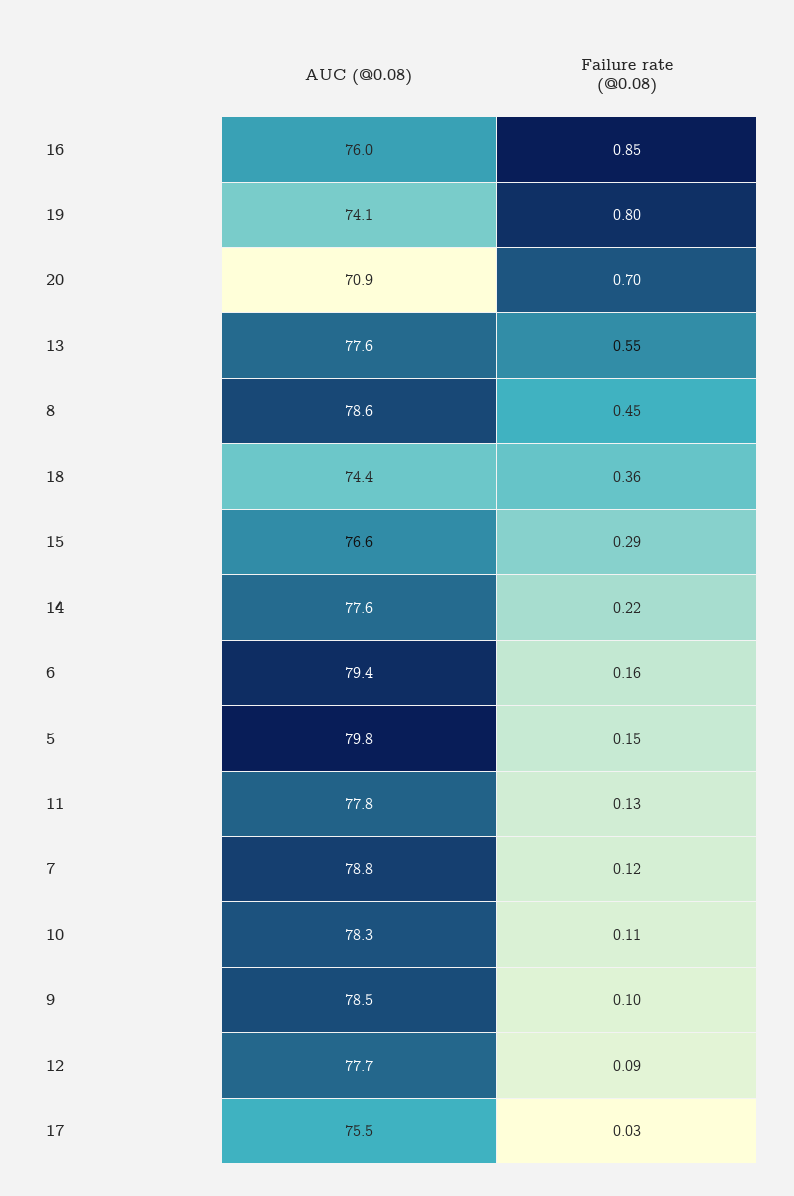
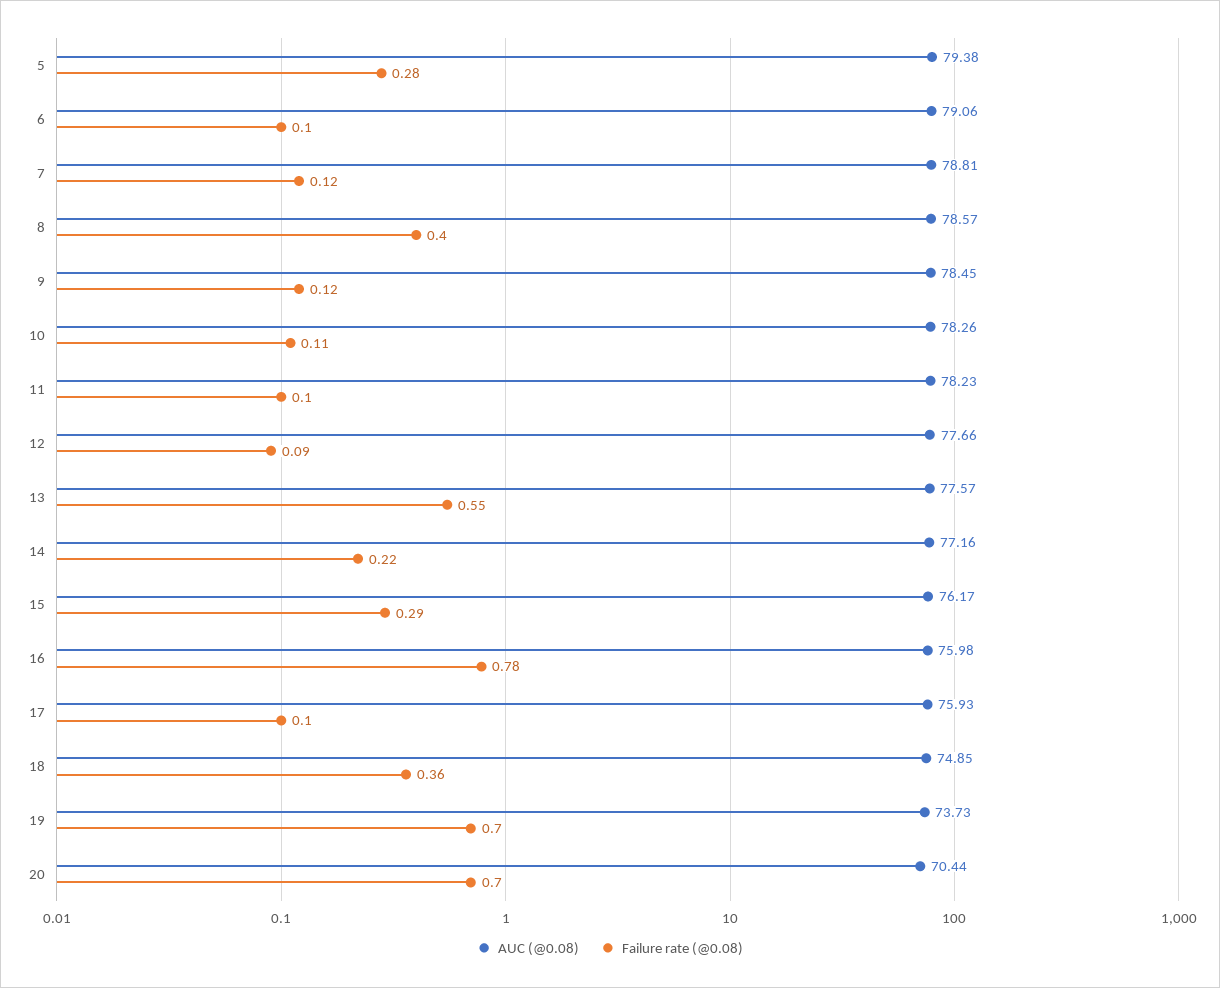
Failure rate (@0.08), 16: 0.85 -> 0.78
AUC (@0.08), 19: 74.1 -> 73.73
Failure rate (@0.08), 19: 0.8 -> 0.7
AUC (@0.08), 20: 70.9 -> 70.44
Failure rate (@0.08), 8: 0.45 -> 0.4
AUC (@0.08), 18: 74.4 -> 74.85
AUC (@0.08), 15: 76.6 -> 76.17
AUC (@0.08), 14: 77.6 -> 77.16
AUC (@0.08), 6: 79.4 -> 79.06
Failure rate (@0.08), 6: 0.16 -> 0.1
AUC (@0.08), 5: 79.8 -> 79.38
Failure rate (@0.08), 5: 0.15 -> 0.28
AUC (@0.08), 11: 77.8 -> 78.23
Failure rate (@0.08), 11: 0.13 -> 0.1
Failure rate (@0.08), 9: 0.1 -> 0.12
AUC (@0.08), 17: 75.5 -> 75.93
Failure rate (@0.08), 17: 0.03 -> 0.1

